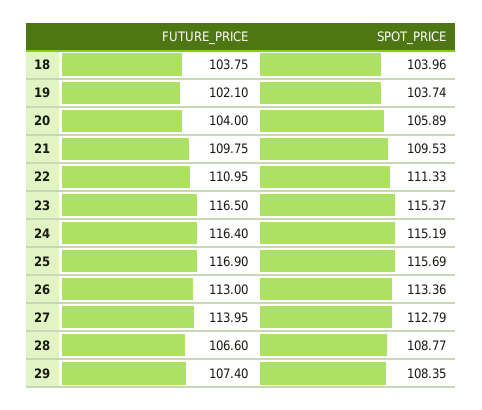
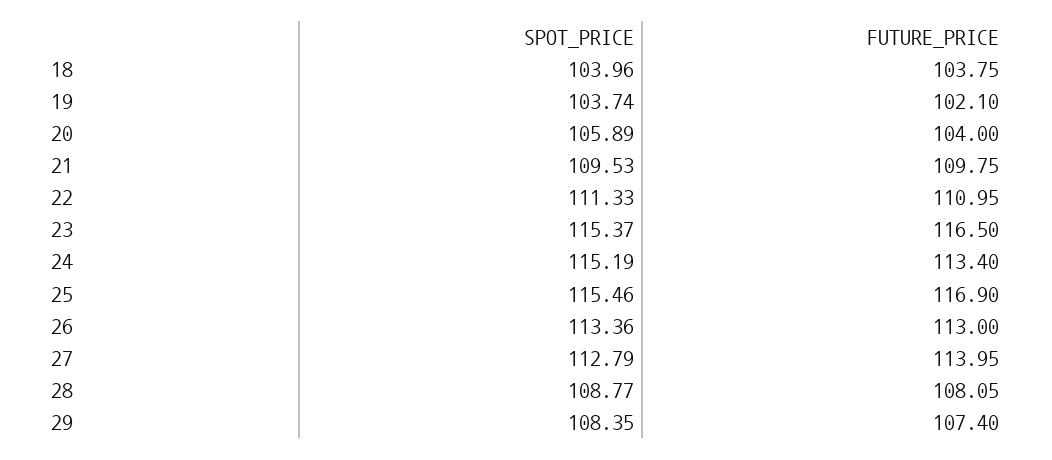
FUTURE_PRICE, 24: 116.4 -> 113.4
SPOT_PRICE, 25: 115.69 -> 115.46
FUTURE_PRICE, 28: 106.6 -> 108.05

